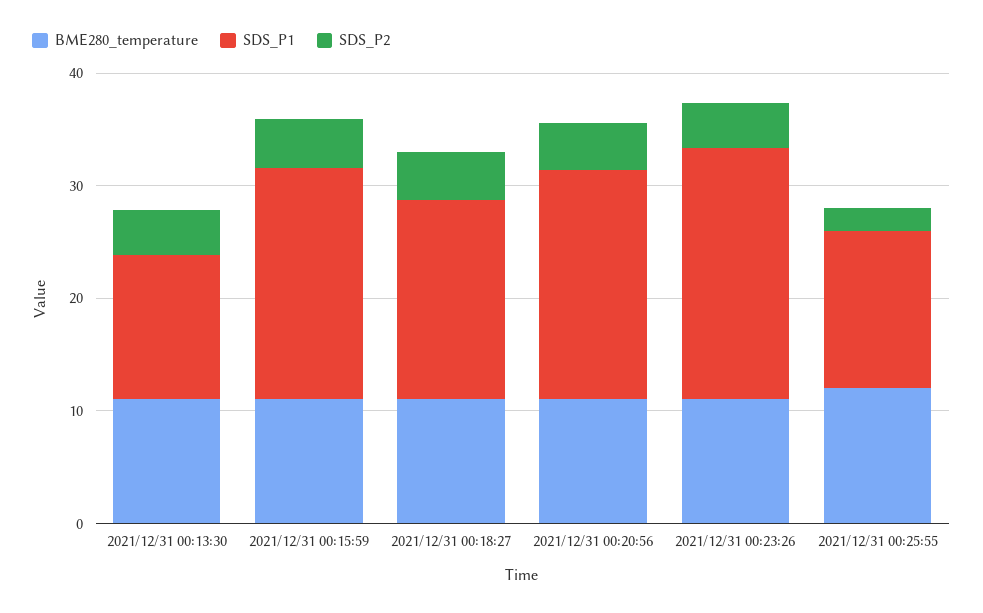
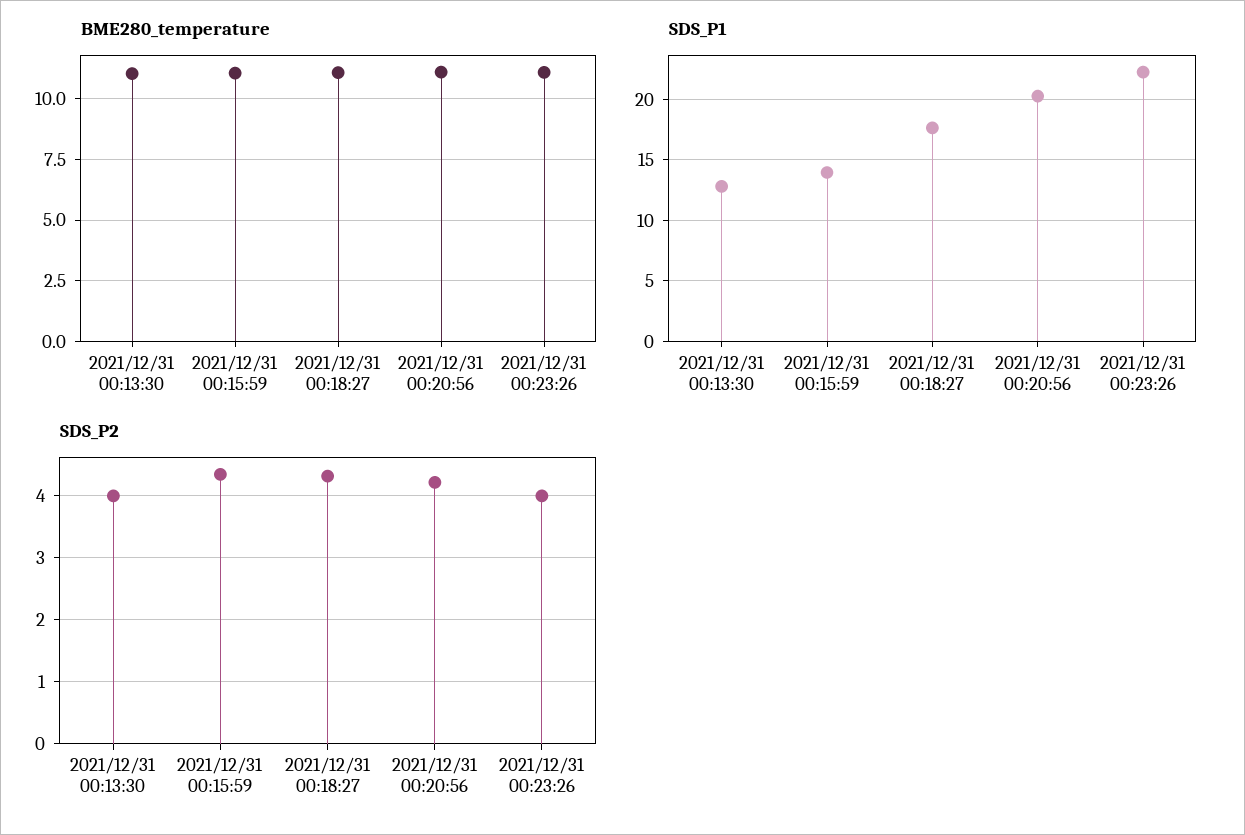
SDS_P1, 2021/12/31 00:15:59: 20 -> 14
BME280_temperature, 2021/12/31 00:25:55: 12 -> none
SDS_P1, 2021/12/31 00:25:55: 14 -> none
SDS_P2, 2021/12/31 00:25:55: 2 -> none

